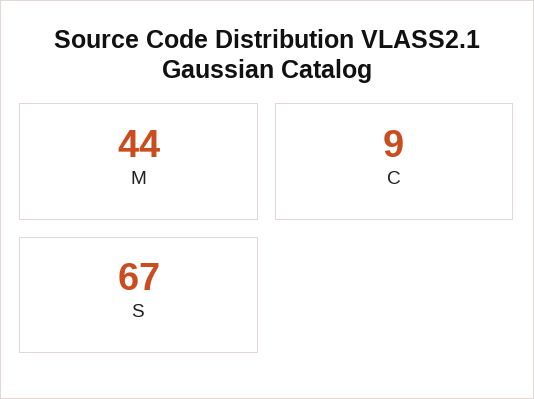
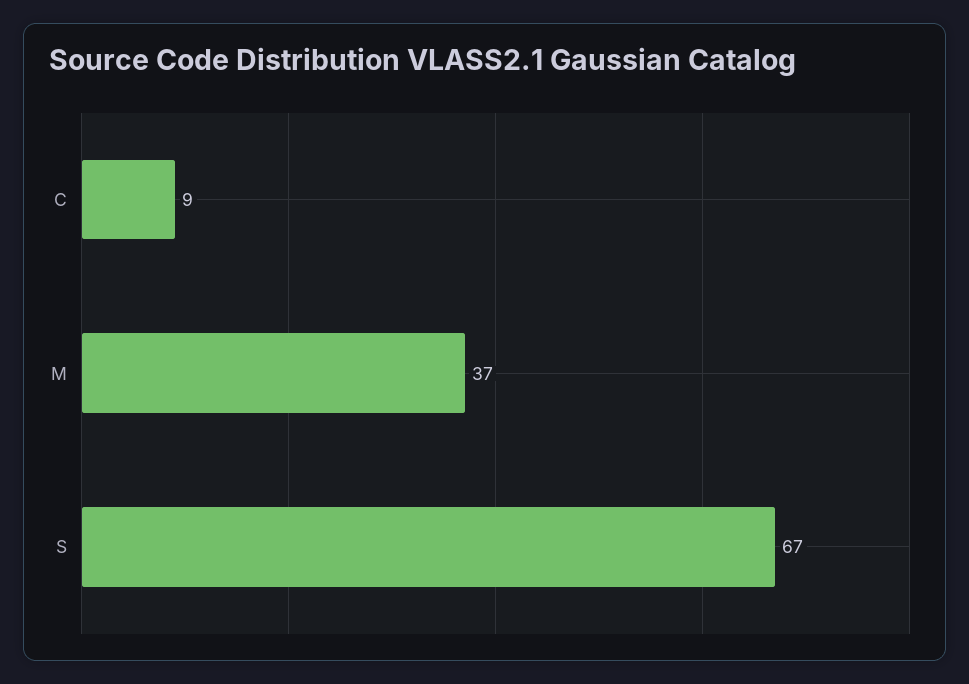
M: 44 -> 37

